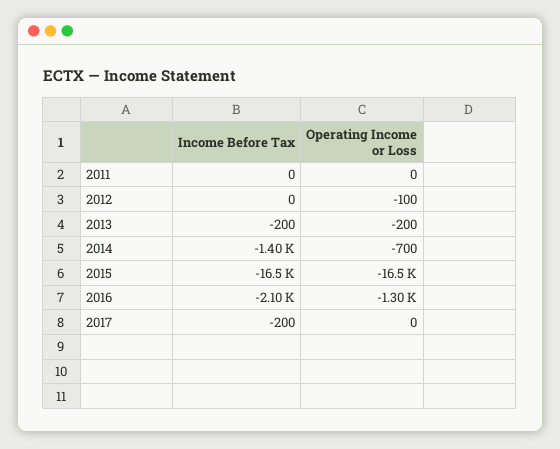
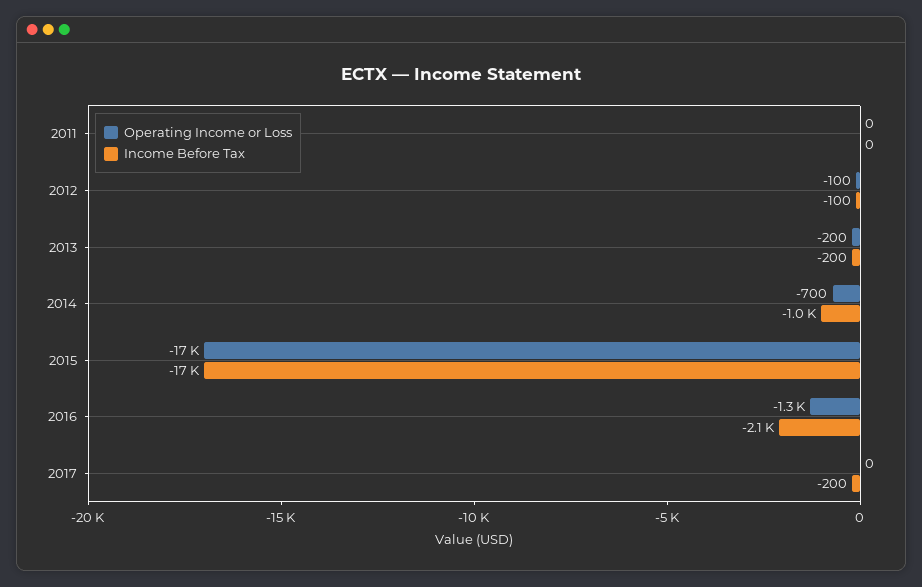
Income Before Tax, 2012: 0 -> -100
Income Before Tax, 2014: -1400 -> -1000

